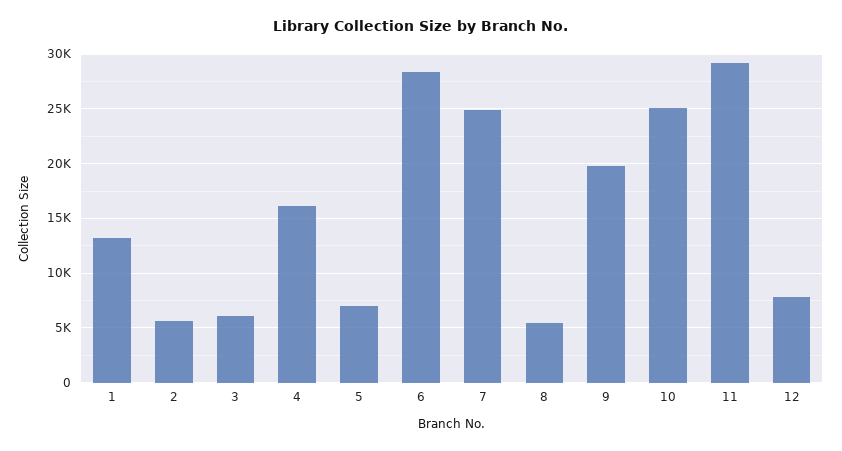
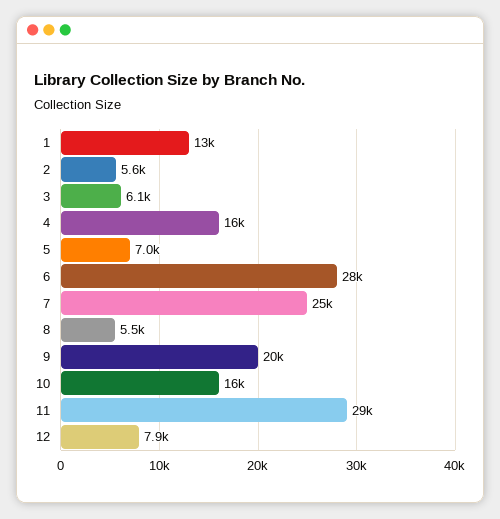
10: 25000 -> 16000

